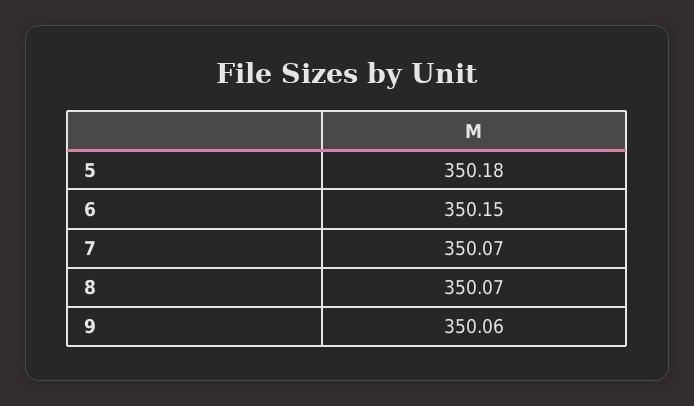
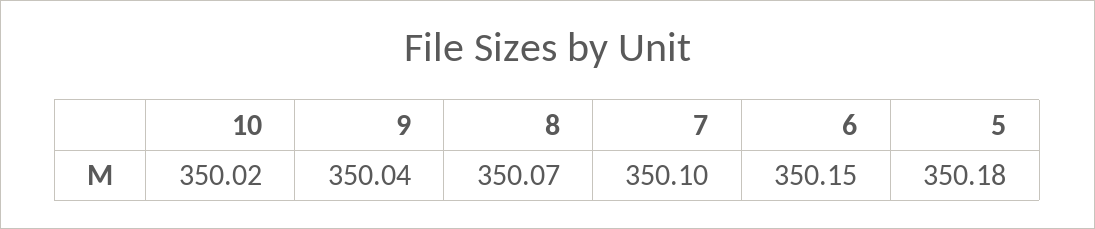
7: 350.07 -> 350.1
9: 350.06 -> 350.04
10: none -> 350.02

